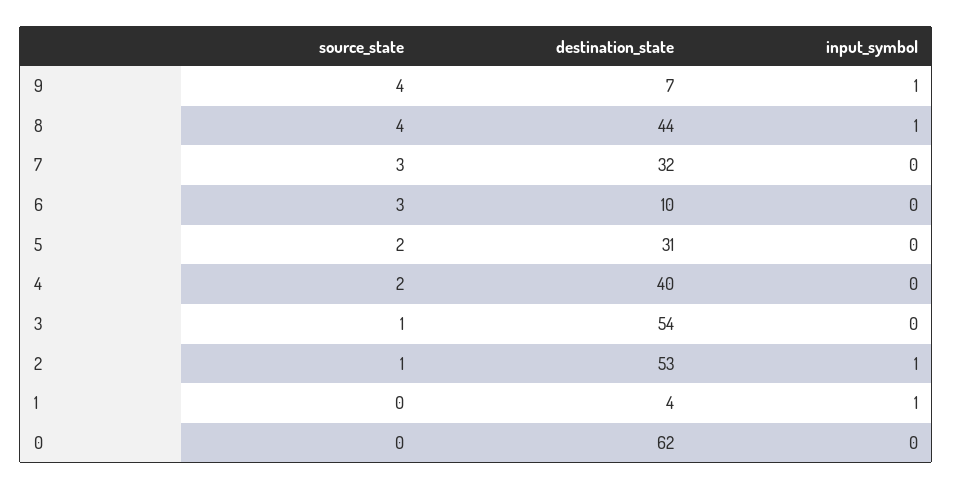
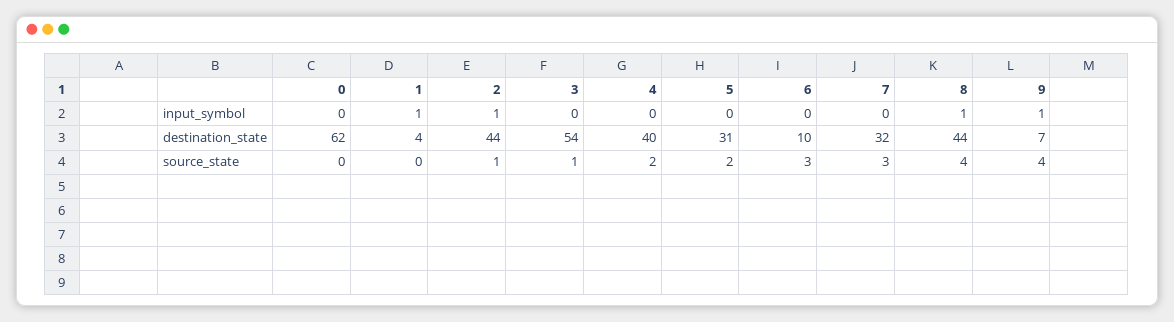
destination_state, 2: 53 -> 44

